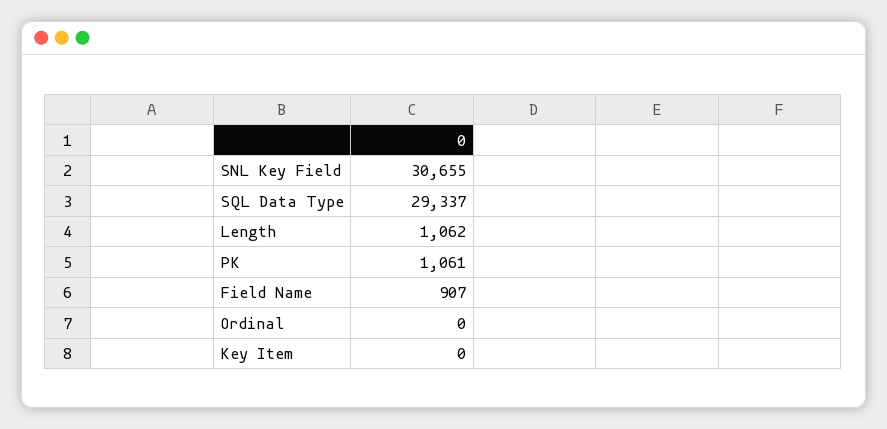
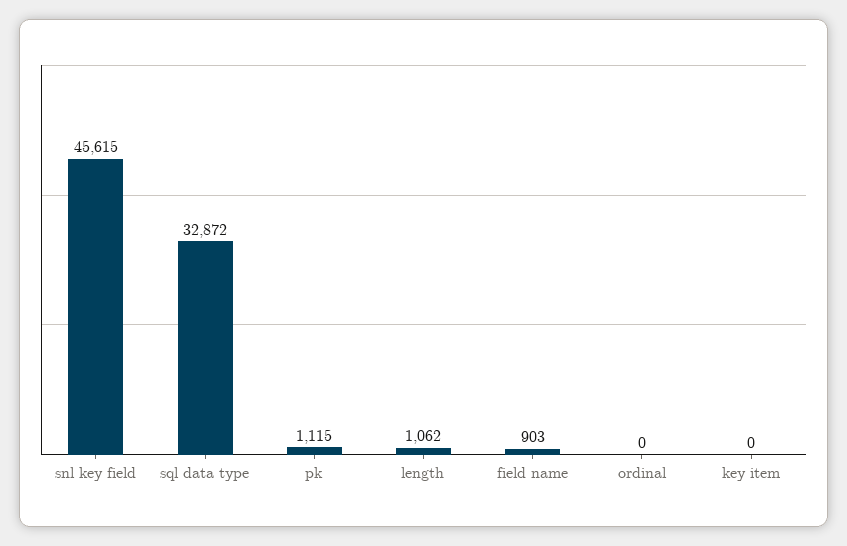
SNL Key Field: 30655 -> 45615
SQL Data Type: 29337 -> 32872
PK: 1061 -> 1115
Field Name: 907 -> 903

